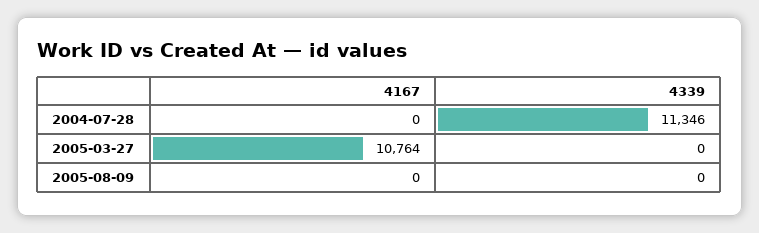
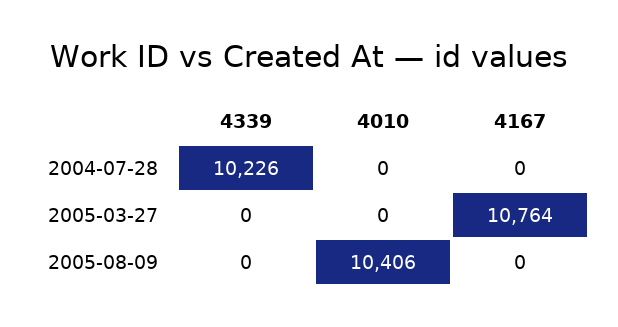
4339, 2004-07-28: 11346 -> 10226
4010, 2004-07-28: none -> 0
4010, 2005-03-27: none -> 0
4010, 2005-08-09: none -> 10406

